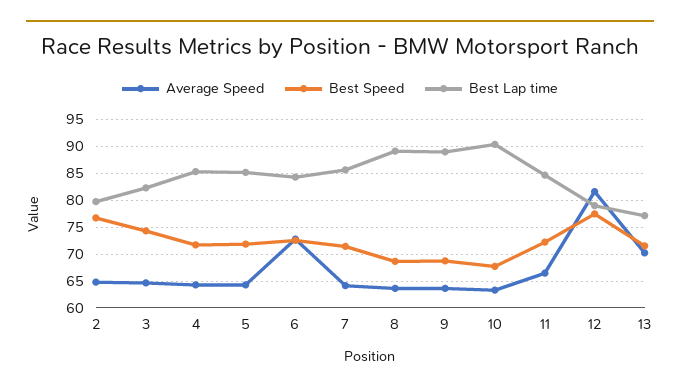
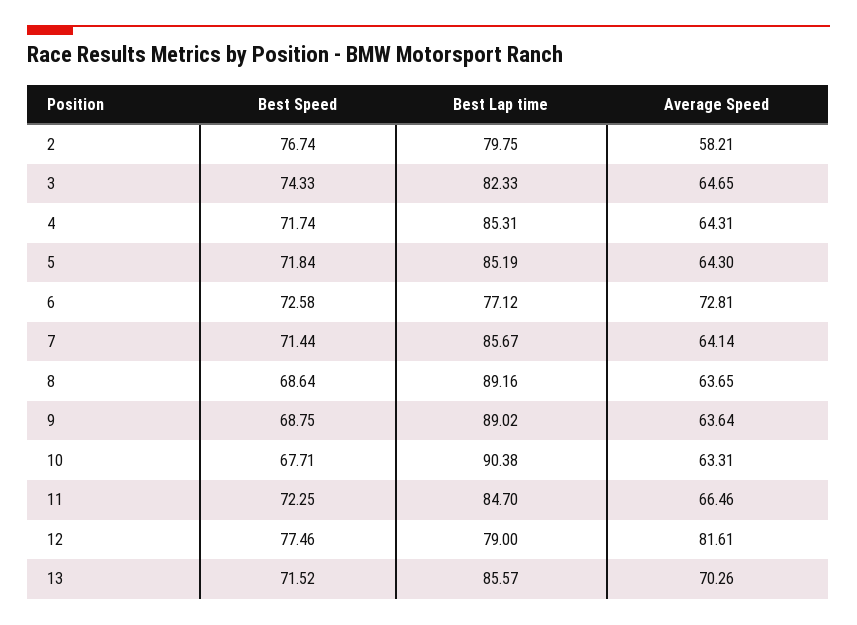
Average Speed, 2: 65 -> 58.21
Best Lap time, 6: 85 -> 77.12
Best Lap time, 13: 77.5 -> 85.57

